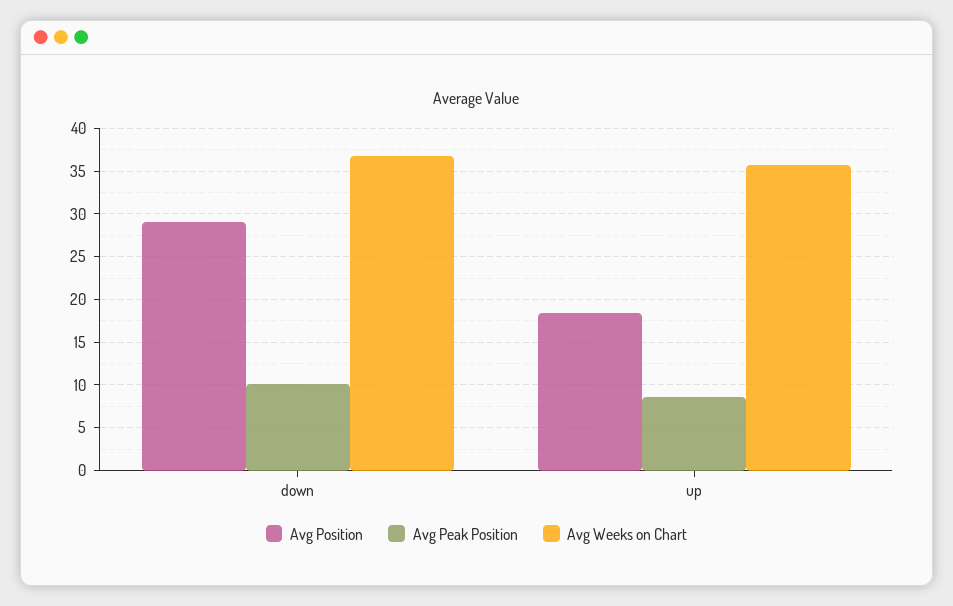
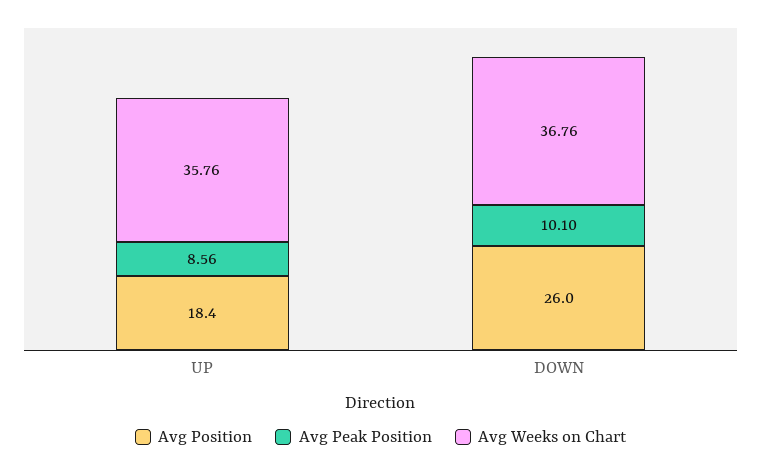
Avg Position, down: 29 -> 26

